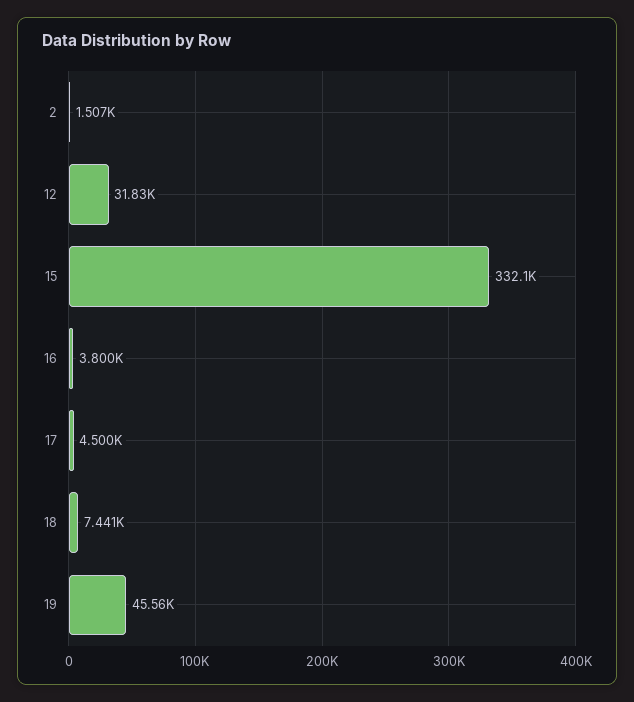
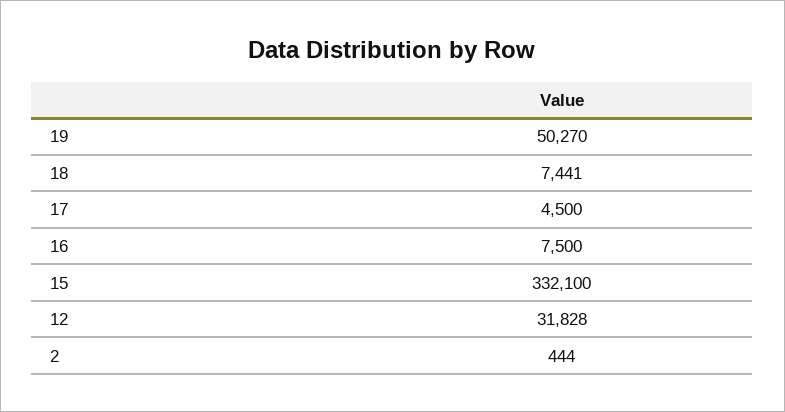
2: 1507 -> 444
16: 3800 -> 7500
19: 45560 -> 50270

